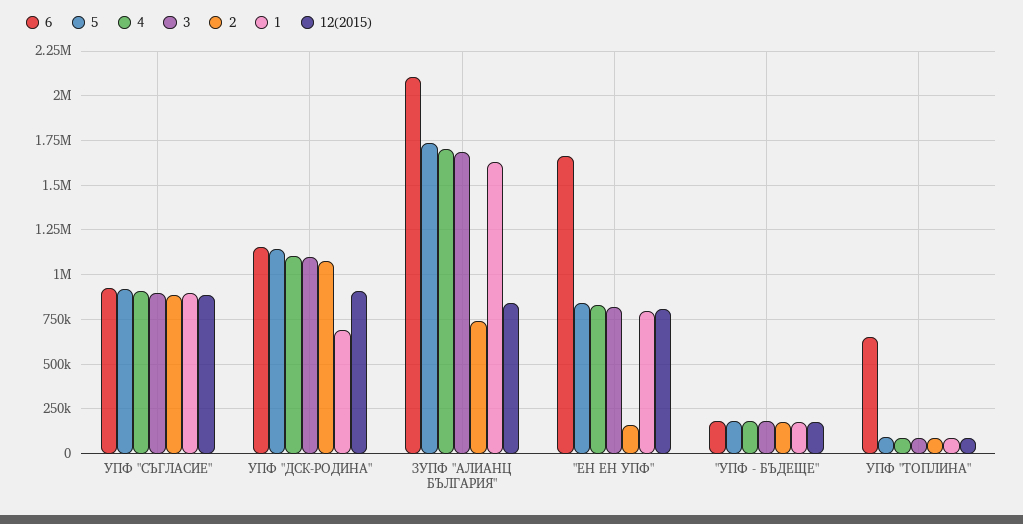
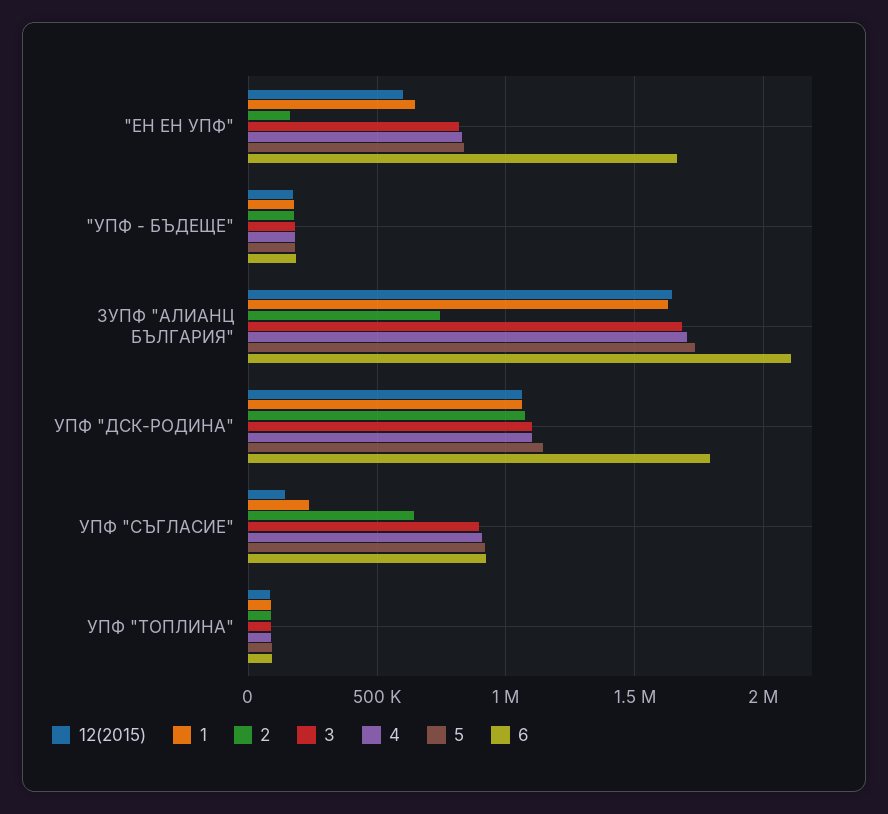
2, УПФ "СЪГЛАСИЕ": 900000 -> 650000
1, УПФ "СЪГЛАСИЕ": 900000 -> 250000
12(2015), УПФ "СЪГЛАСИЕ": 900000 -> 150000
6, УПФ "ДСК-РОДИНА": 1150000 -> 1800000
1, УПФ "ДСК-РОДИНА": 700000 -> 1050000
12(2015), УПФ "ДСК-РОДИНА": 900000 -> 1050000
12(2015), ЗУПФ "АЛИАНЦ БЪЛГАРИЯ": 850000 -> 1650000
1, "ЕН ЕН УПФ": 800000 -> 650000
12(2015), "ЕН ЕН УПФ": 800000 -> 600000
6, УПФ "ТОПЛИНА": 650000 -> 100000

